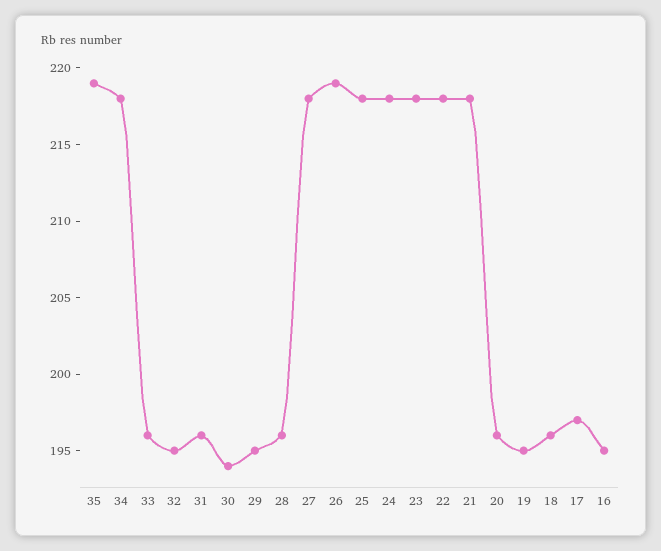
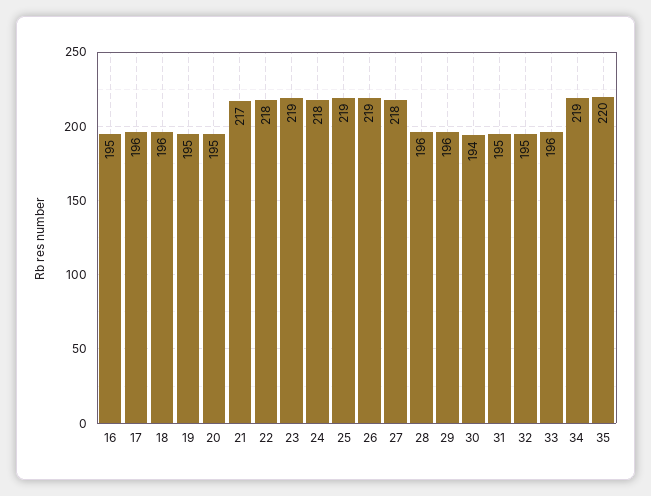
35: 219 -> 220
34: 218 -> 219
31: 196 -> 195
29: 195 -> 196
25: 218 -> 219
23: 218 -> 219
21: 218 -> 217
20: 196 -> 195
17: 197 -> 196

